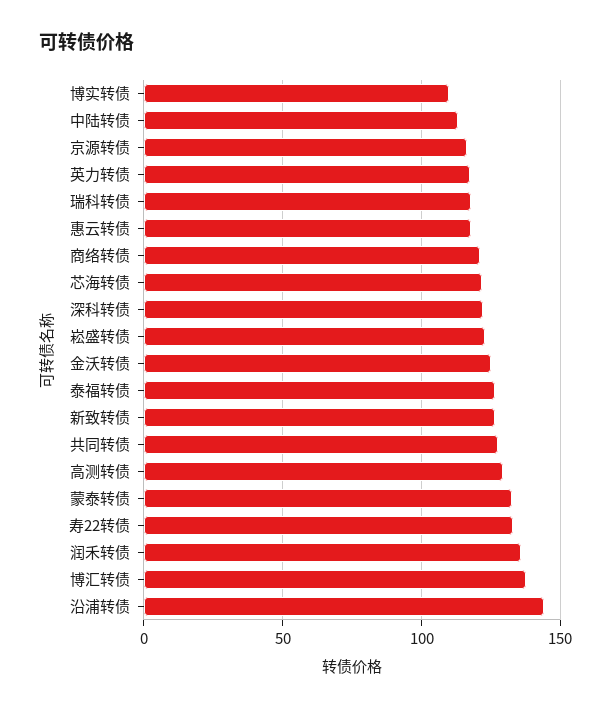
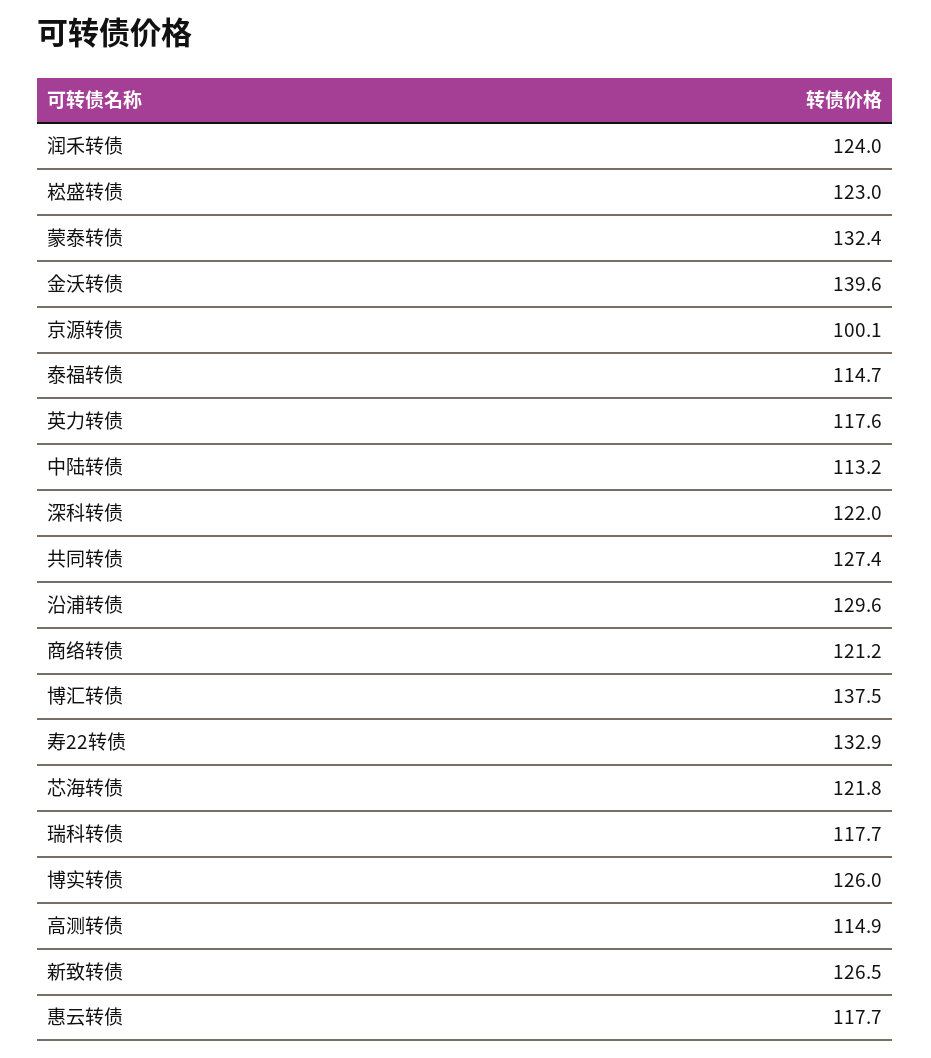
博实转债: 110 -> 126
京源转债: 115 -> 100.1
金沃转债: 125 -> 139.6
泰福转债: 125 -> 114.7
高测转债: 130 -> 114.9
润禾转债: 135 -> 124
沿浦转债: 145 -> 129.6

